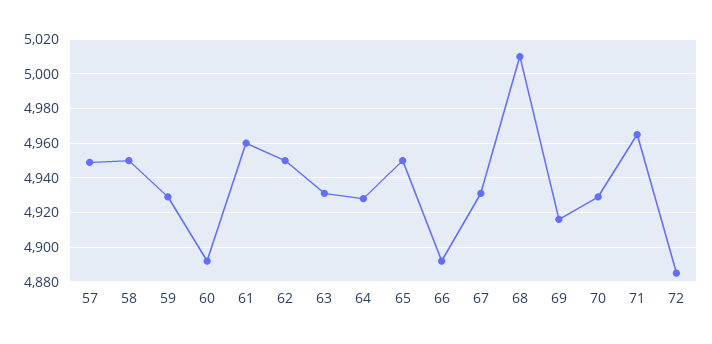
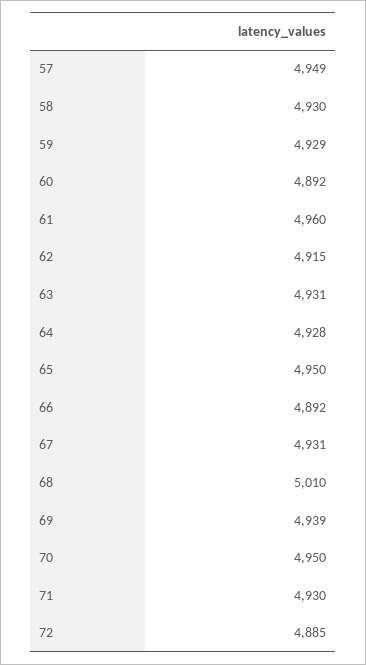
58: 4950 -> 4930
62: 4950 -> 4915
69: 4915 -> 4939
70: 4930 -> 4950
71: 4965 -> 4930

